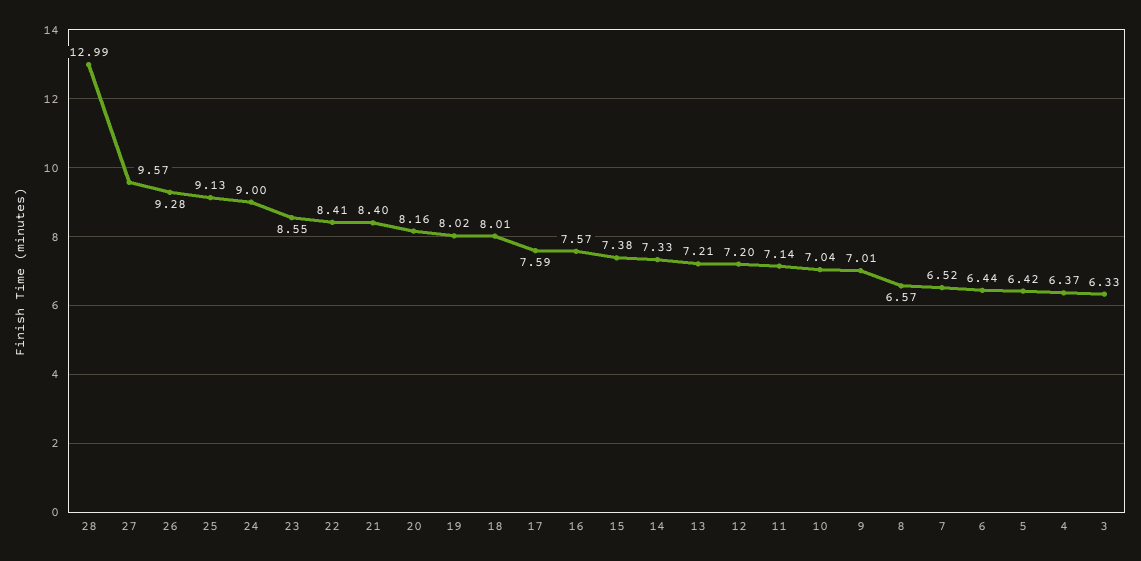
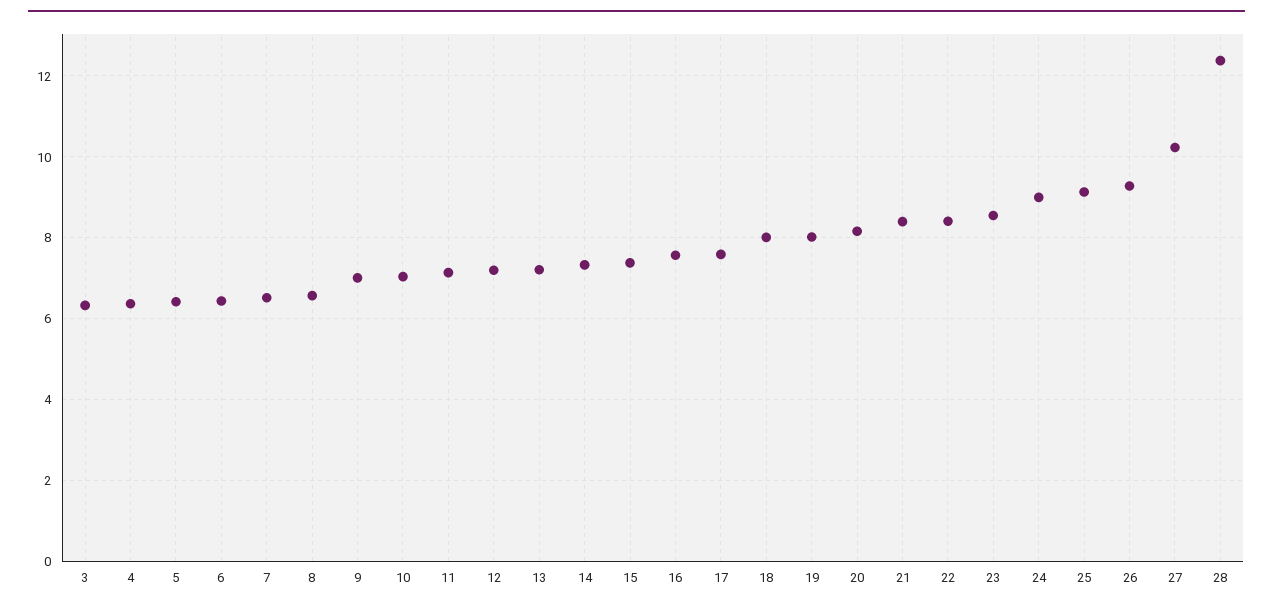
28: 12.99 -> 12.4
27: 9.57 -> 10.2

